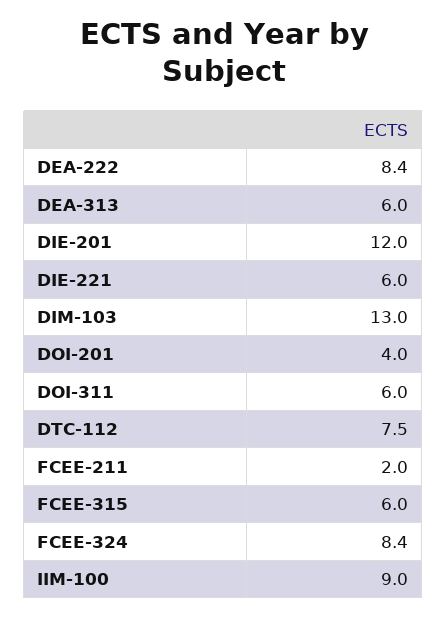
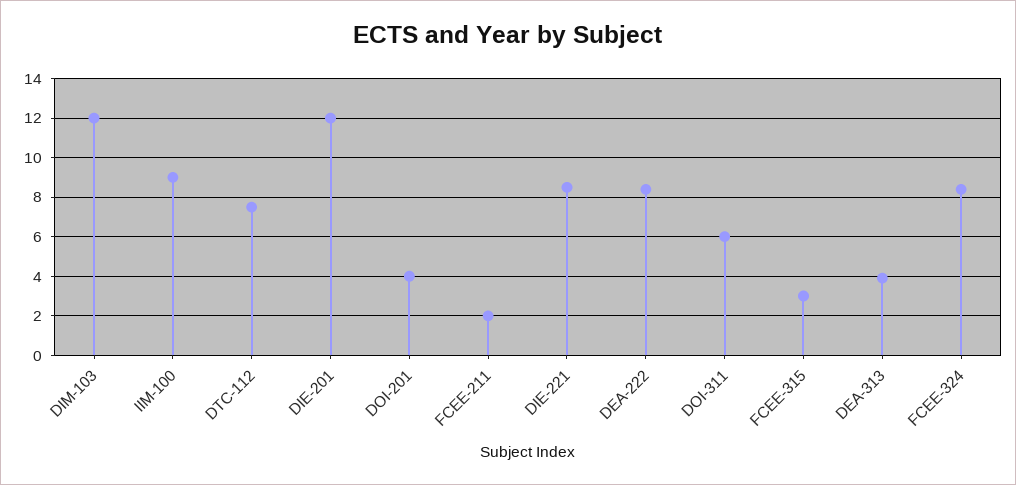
DEA-313: 6 -> 4
DIE-221: 6 -> 8.5
DIM-103: 13 -> 12
FCEE-315: 6 -> 3

